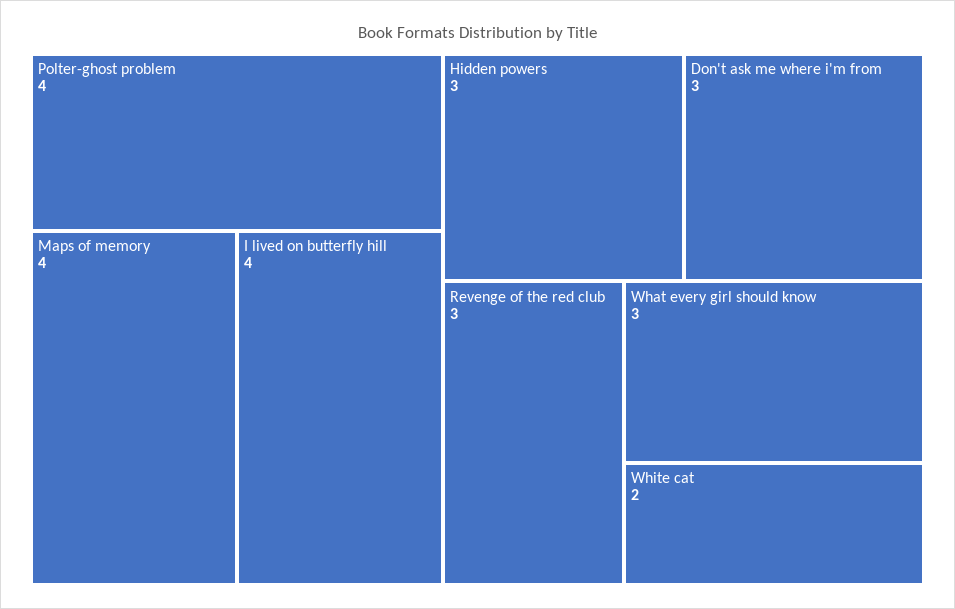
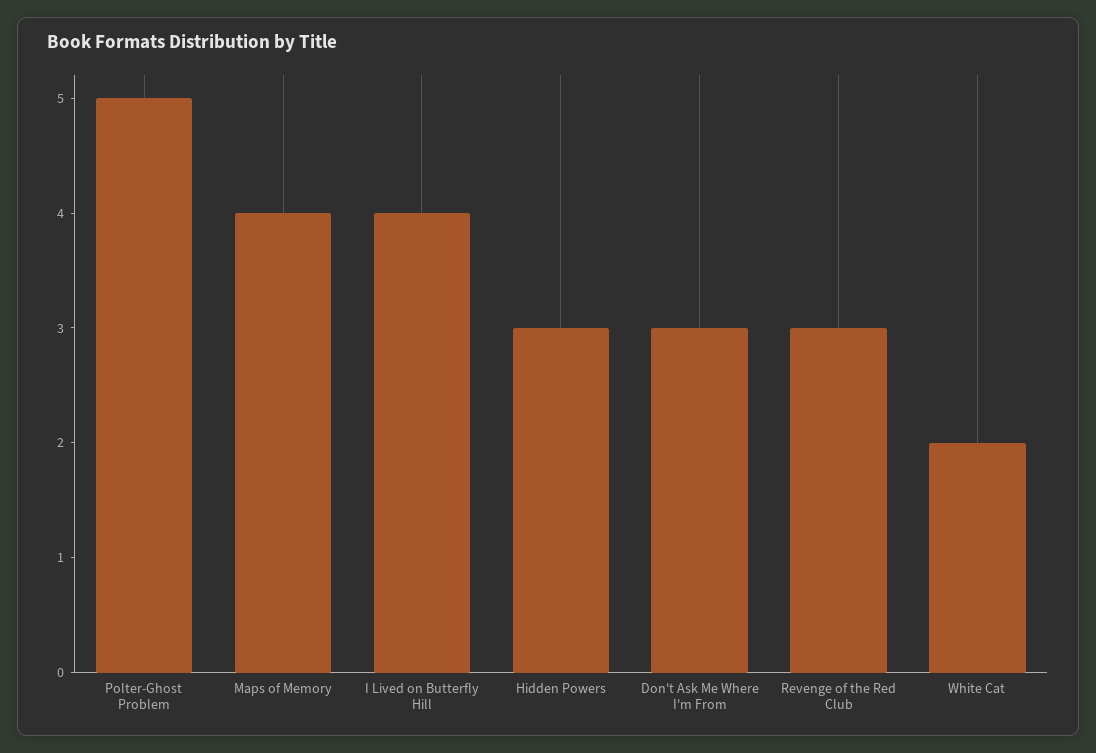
Polter-ghost problem: 4 -> 5
What every girl should know: 3 -> none

